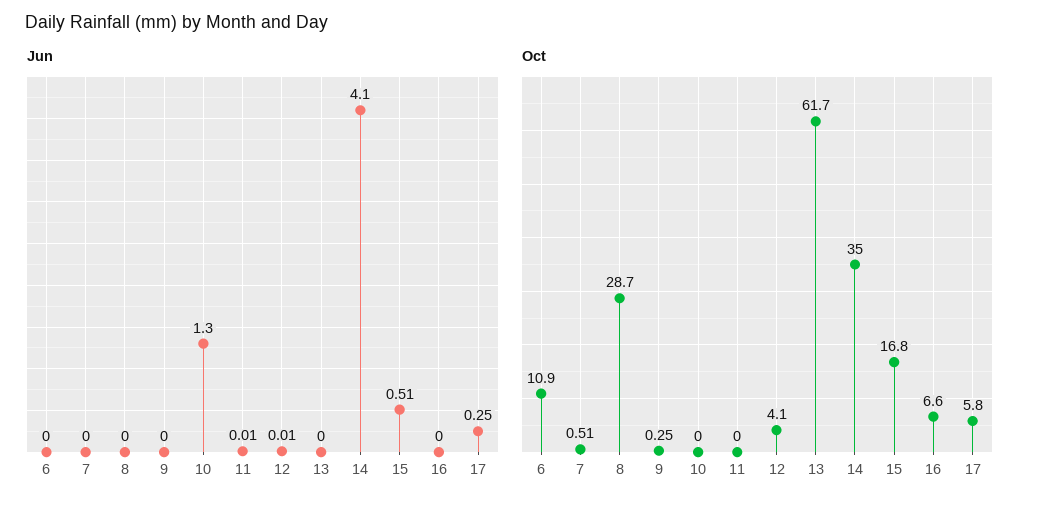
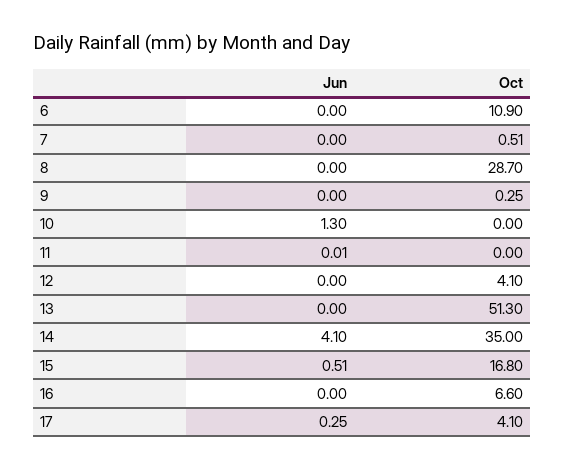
Jun, 12: 0.01 -> 0
Oct, 13: 61.7 -> 51.3
Oct, 17: 5.8 -> 4.1

